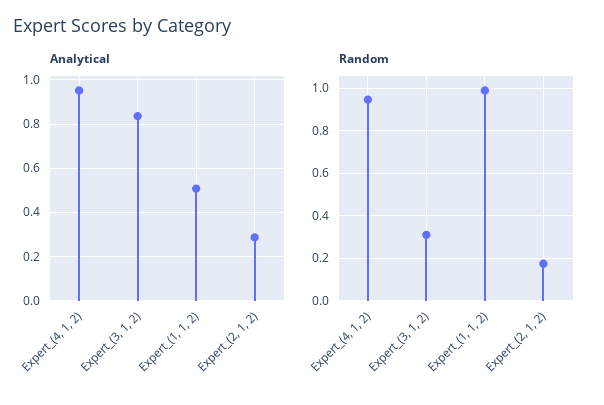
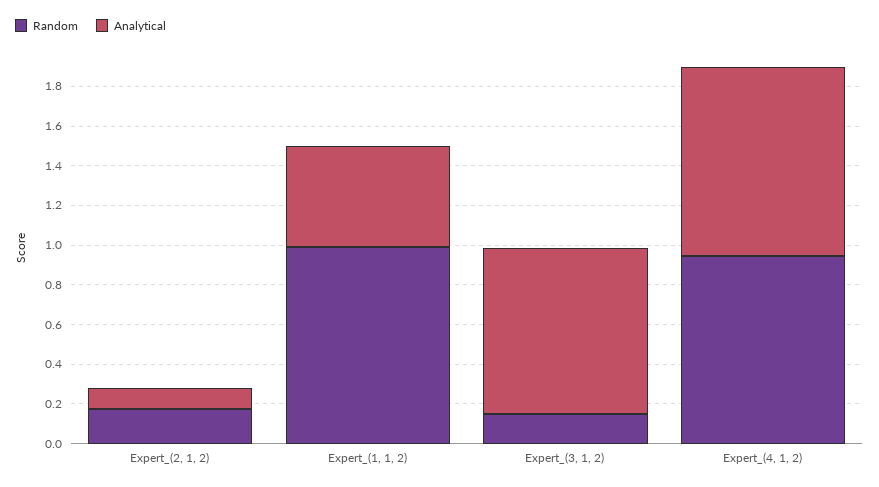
Analytical, Expert_(2, 1, 2): 0.3 -> 0.1
Random, Expert_(3, 1, 2): 0.3 -> 0.15

